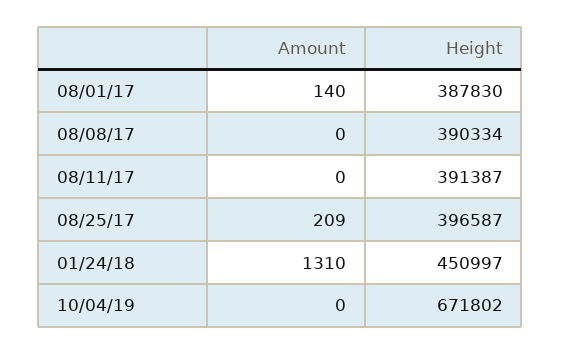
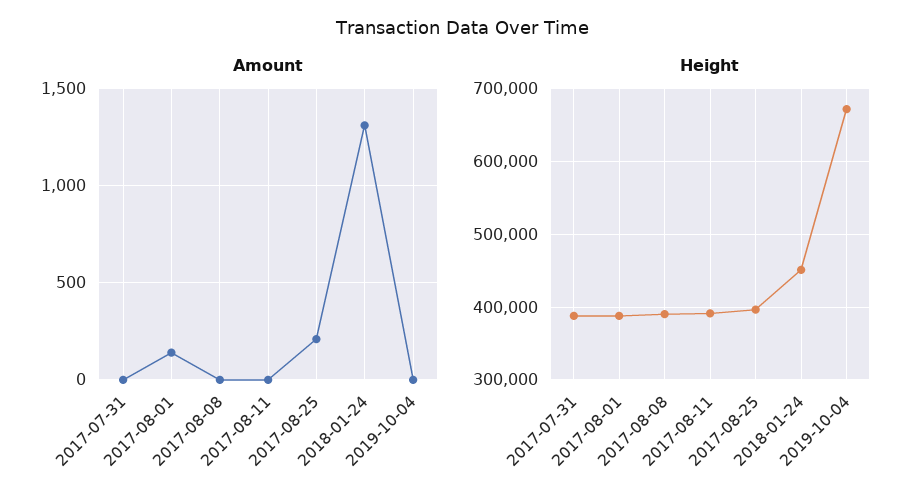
Amount, 2017-07-31: none -> 0
Height, 2017-07-31: none -> 390000

